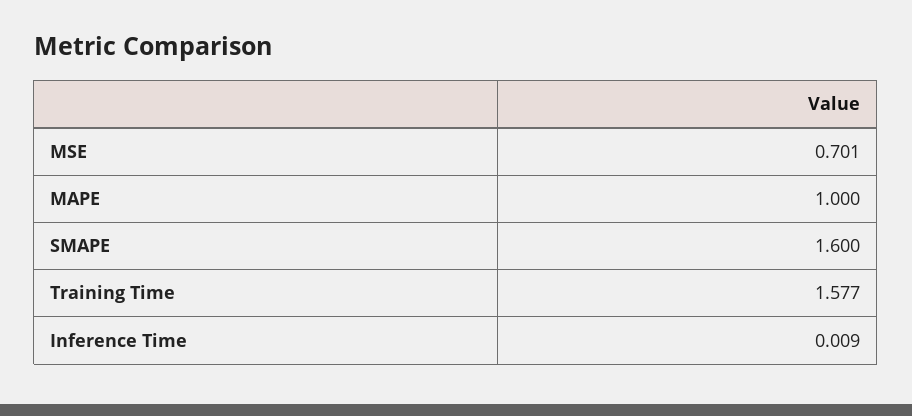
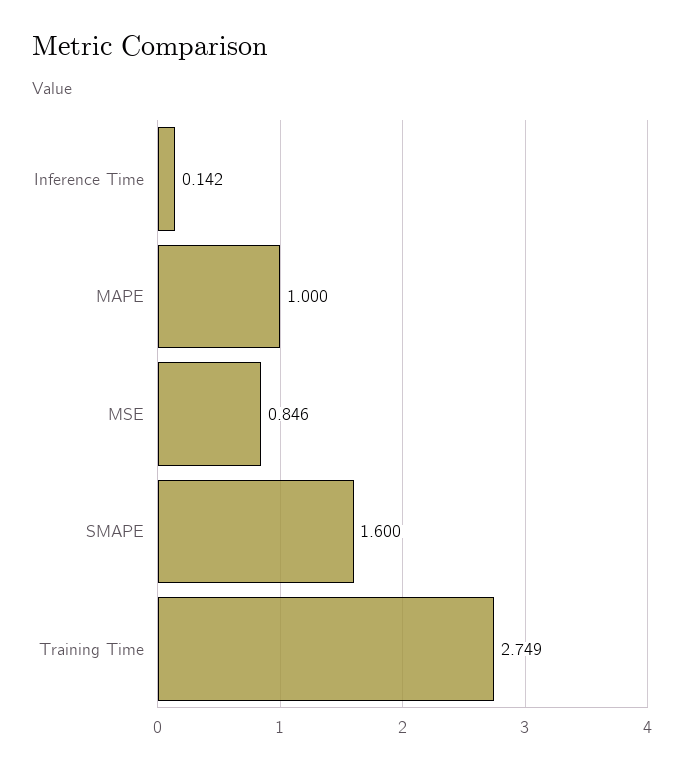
MSE: 0.701 -> 0.846
Training Time: 1.577 -> 2.749
Inference Time: 0.009 -> 0.142

